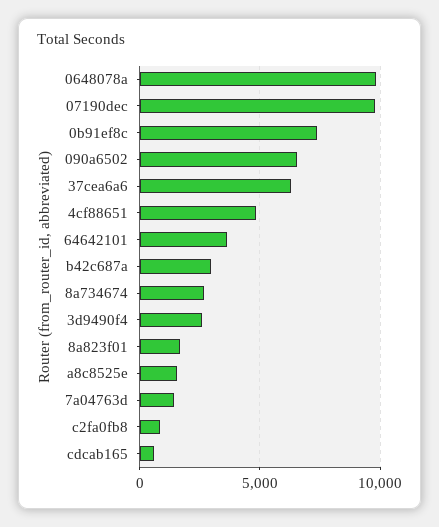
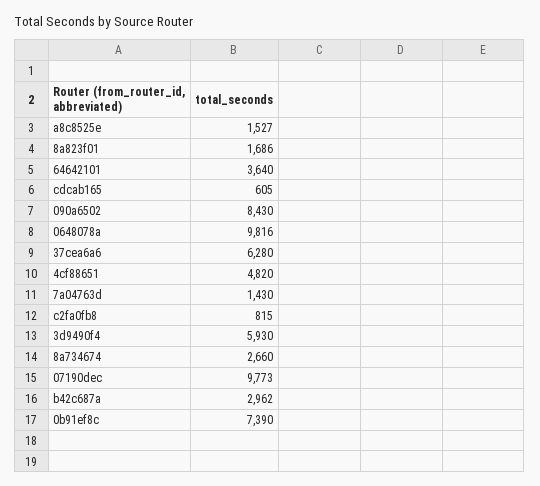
090a6502: 6500 -> 8430
3d9490f4: 2500 -> 5930

